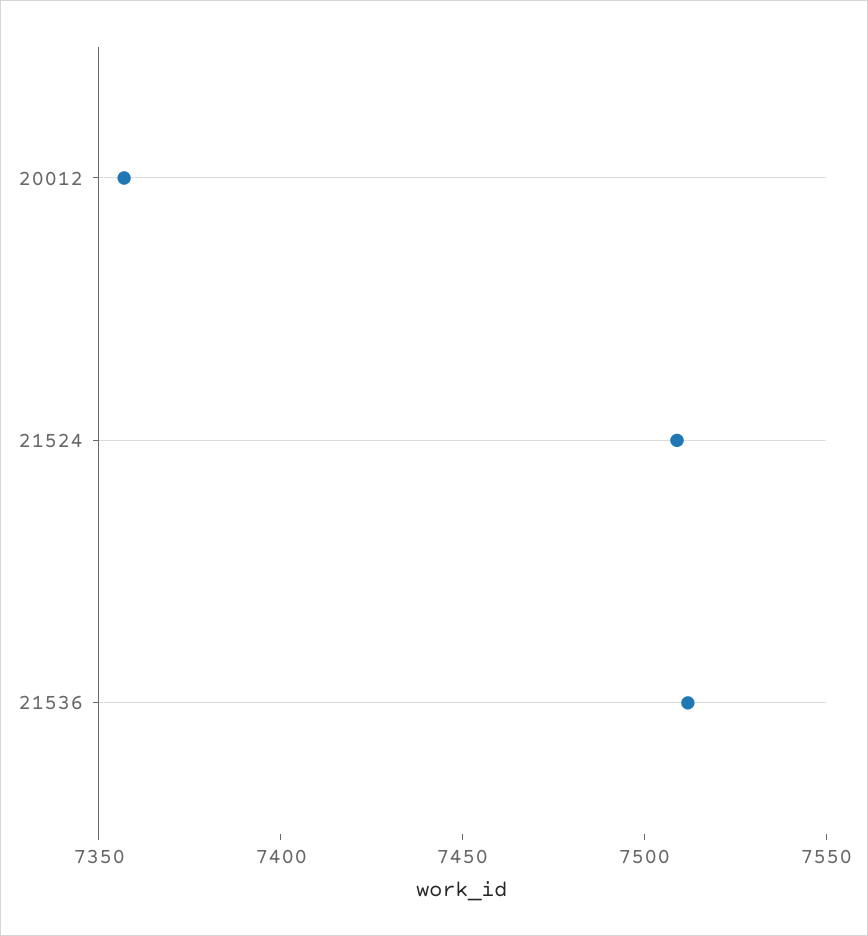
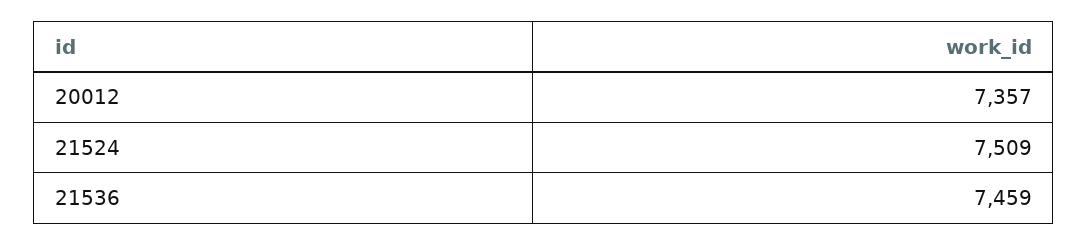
21536: 7510 -> 7459

